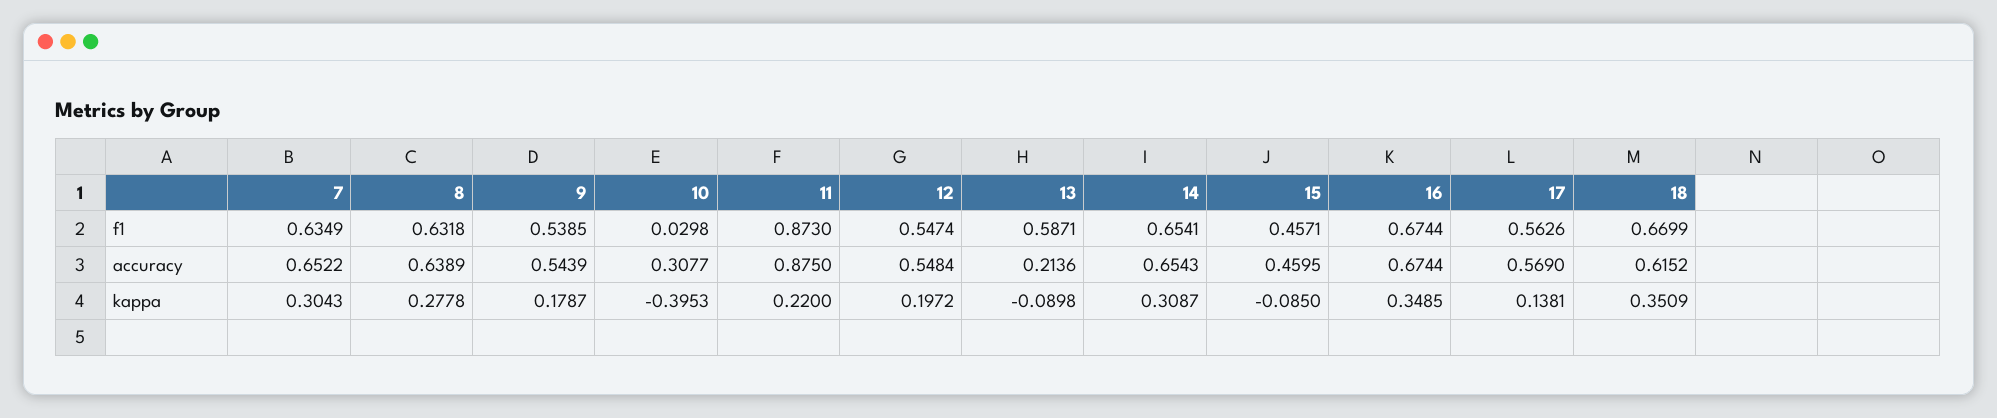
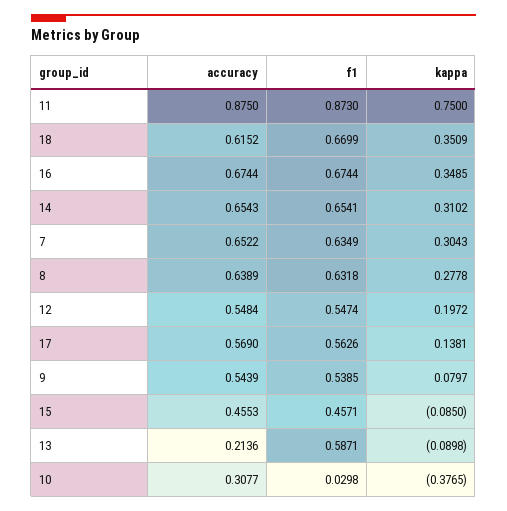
15, accuracy: 0.4595 -> 0.4553
9, kappa: 0.1787 -> 0.0797
10, kappa: -0.3953 -> -0.3765
11, kappa: 0.22 -> 0.75
14, kappa: 0.3087 -> 0.3102

